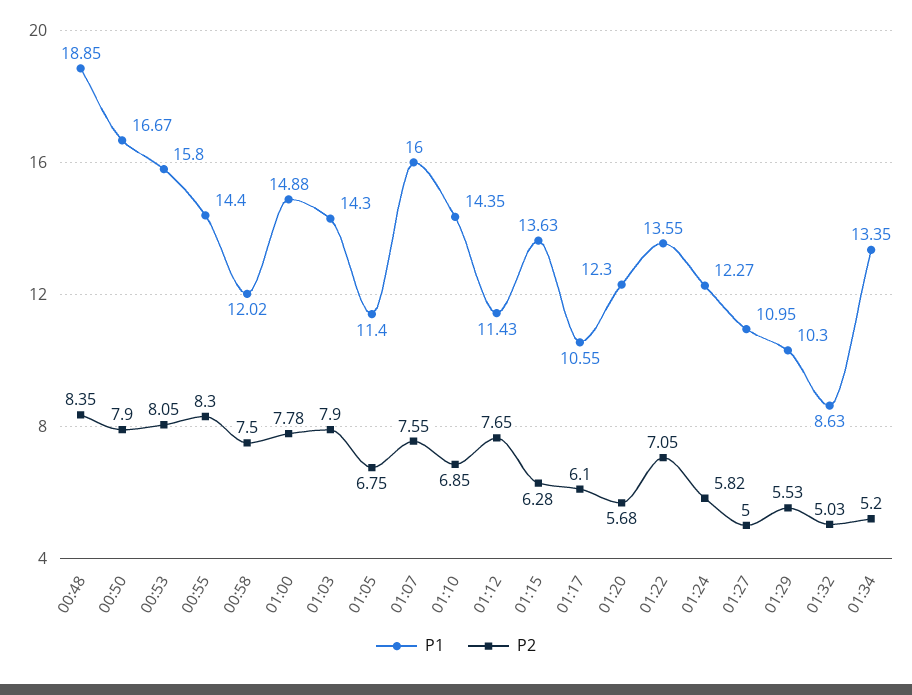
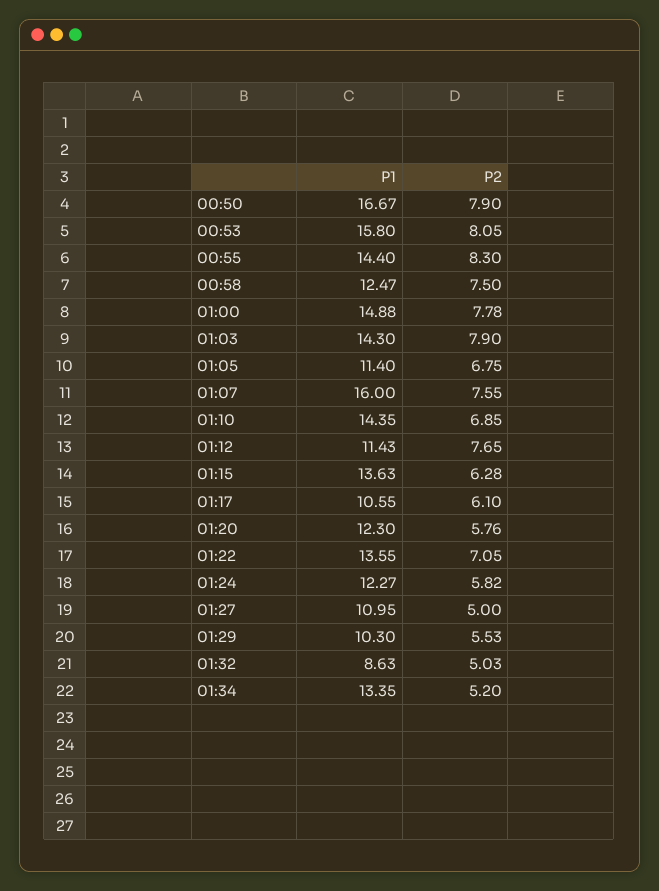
P1, 00:48: 18.85 -> none
P2, 00:48: 8.35 -> none
P1, 00:58: 12.02 -> 12.47
P2, 01:20: 5.68 -> 5.76

